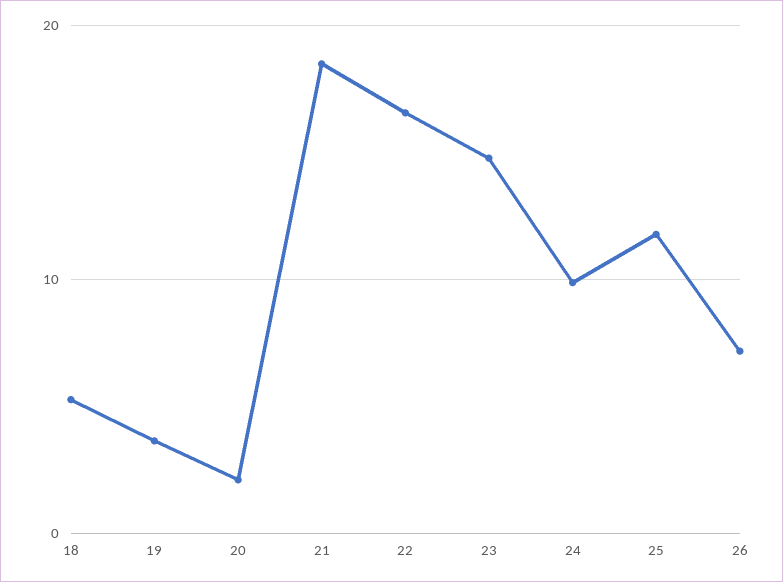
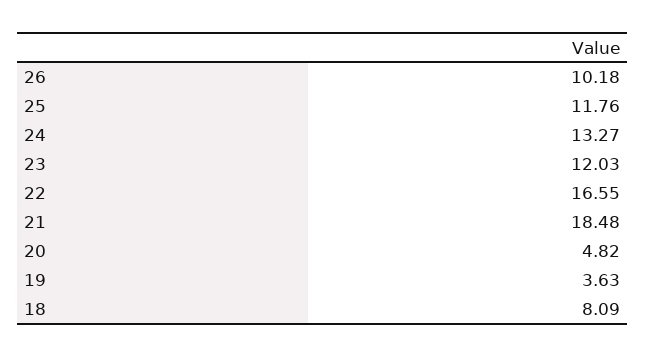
18: 5 -> 8.09
20: 2 -> 4.82
23: 15 -> 12.03
24: 10 -> 13.27
26: 7 -> 10.18

